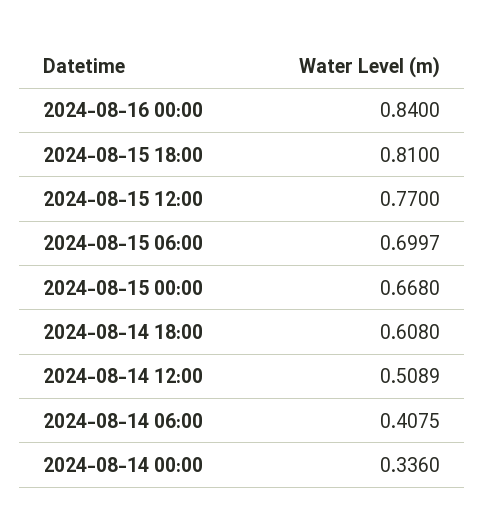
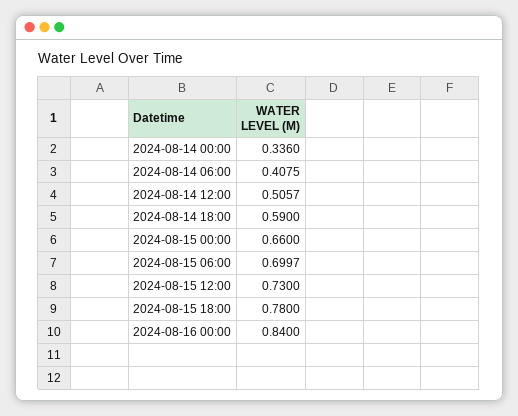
2024-08-15 18:00: 0.81 -> 0.78
2024-08-15 12:00: 0.77 -> 0.73
2024-08-15 00:00: 0.668 -> 0.66
2024-08-14 18:00: 0.608 -> 0.59
2024-08-14 12:00: 0.5089 -> 0.5057

